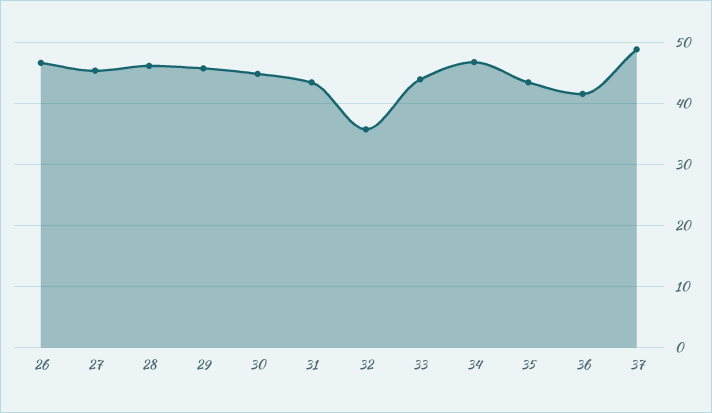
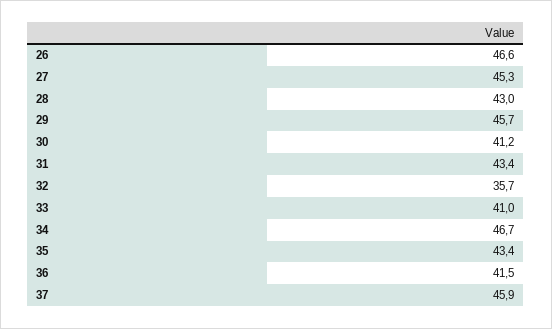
28: 46 -> 43
30: 45 -> 41.2
33: 44 -> 41
37: 49 -> 45.9

